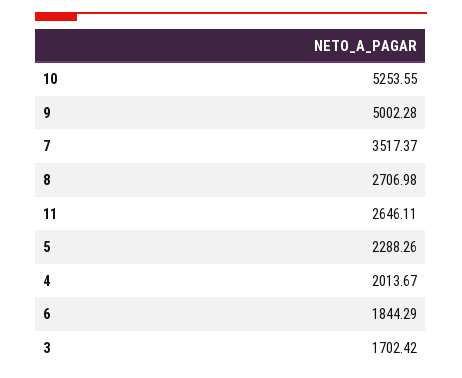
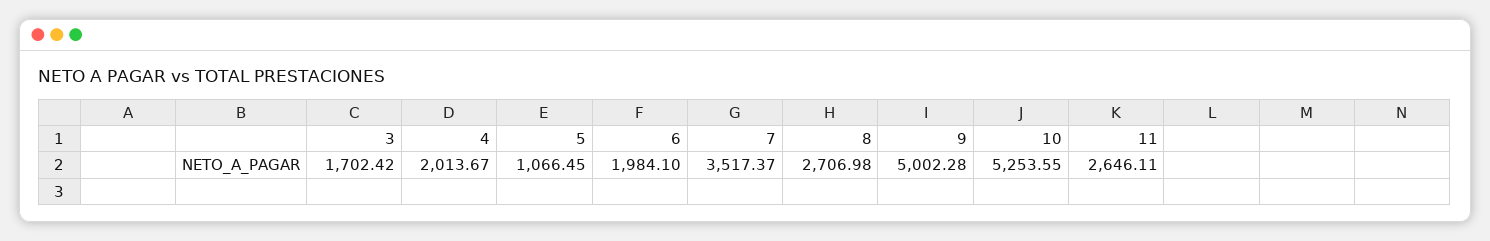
5: 2288.26 -> 1066.45
6: 1844.29 -> 1984.1

